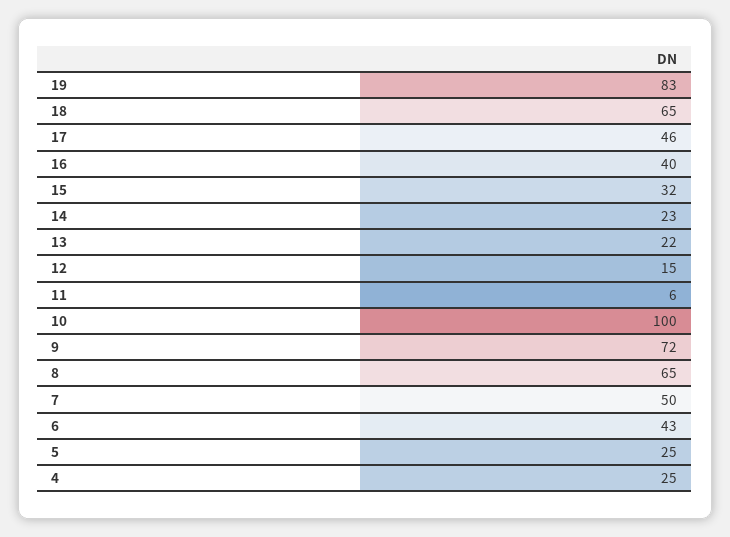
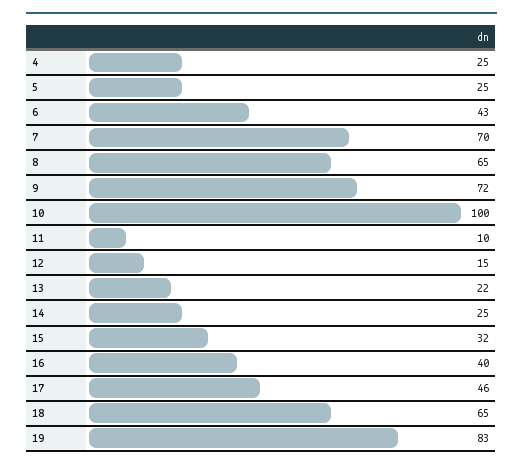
14: 23 -> 25
11: 6 -> 10
7: 50 -> 70

